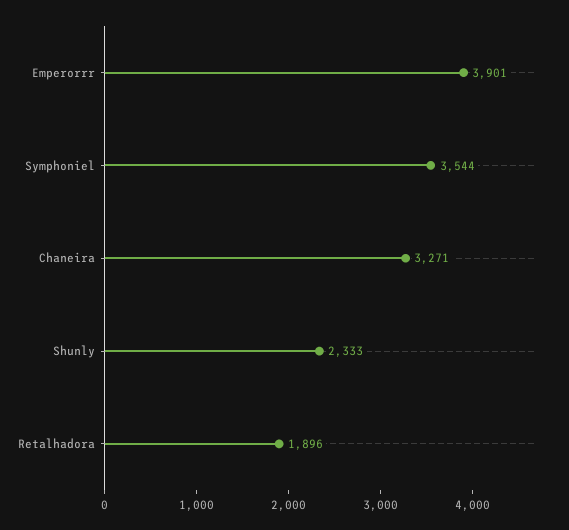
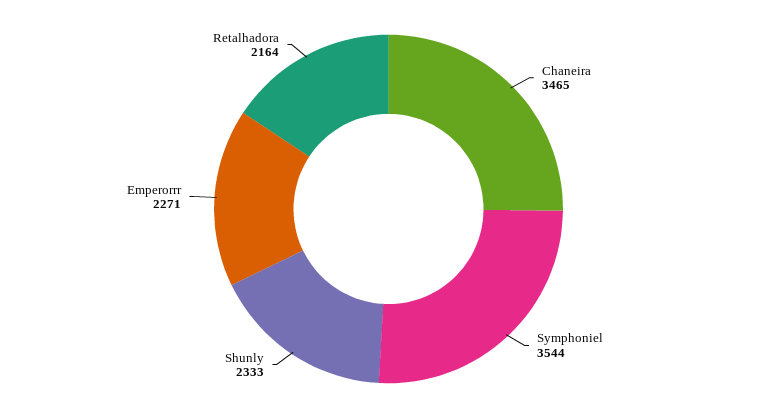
Emperorrr: 3901 -> 2271
Chaneira: 3271 -> 3465
Retalhadora: 1896 -> 2164

